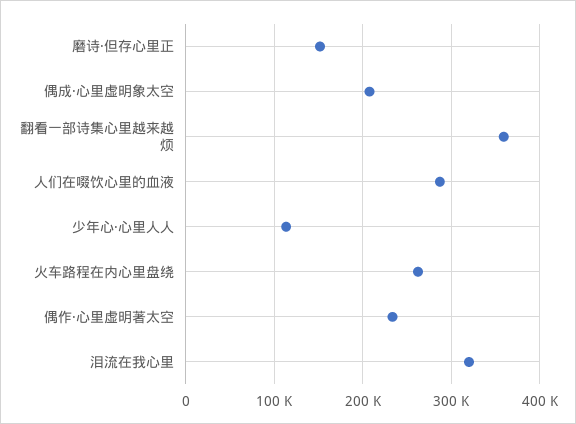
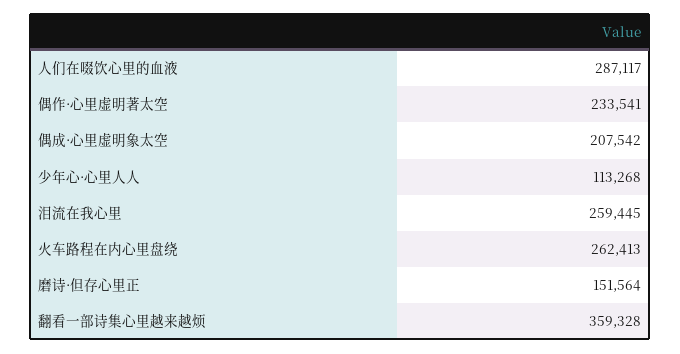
泪流在我心里: 320000 -> 259445

